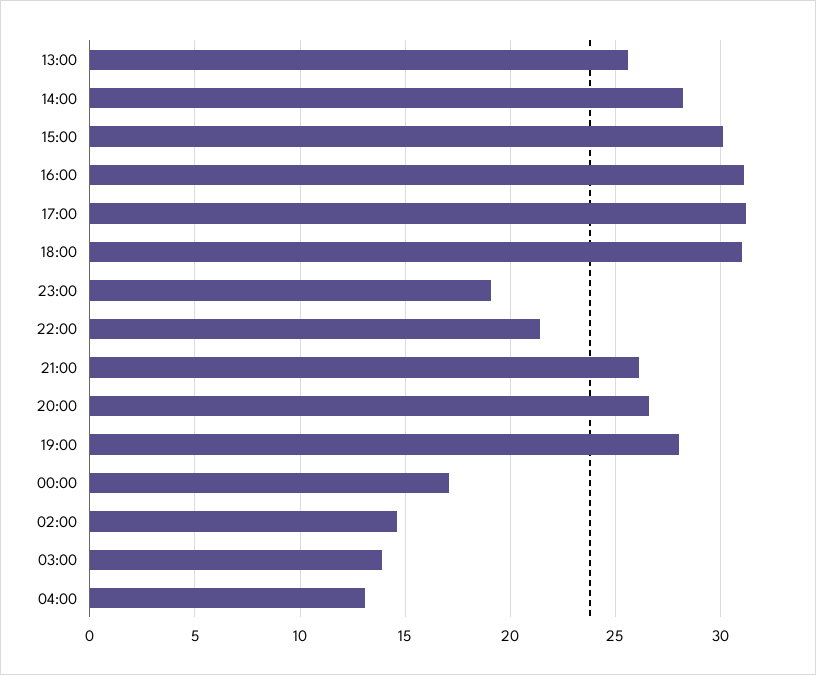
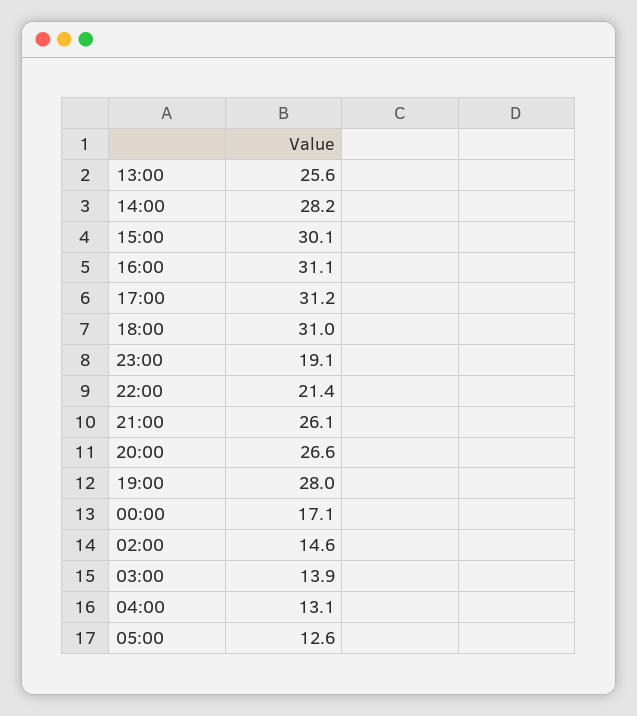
05:00: none -> 12.6

